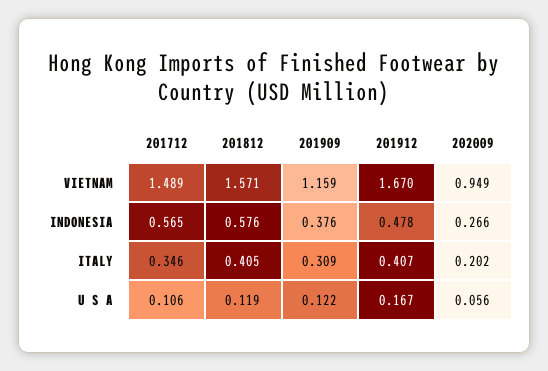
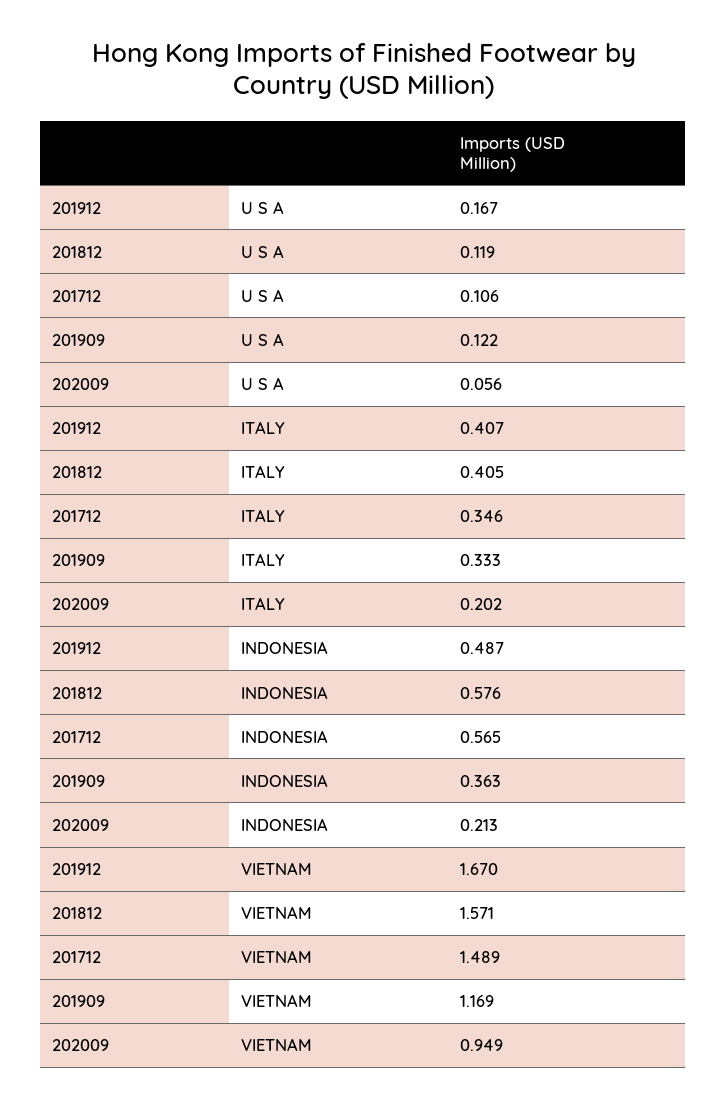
201909, VIETNAM: 1.159 -> 1.169
201909, INDONESIA: 0.376 -> 0.363
201912, INDONESIA: 0.478 -> 0.487
202009, INDONESIA: 0.266 -> 0.213
201909, ITALY: 0.309 -> 0.333

